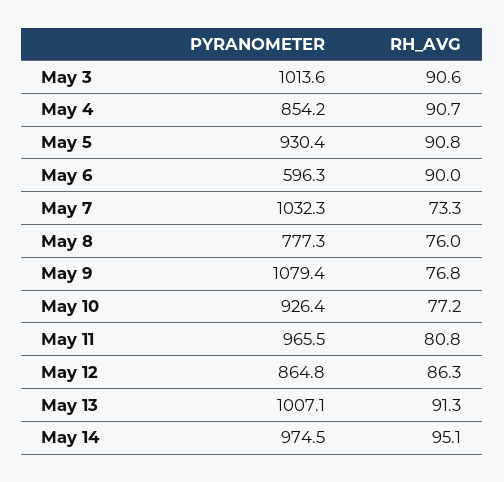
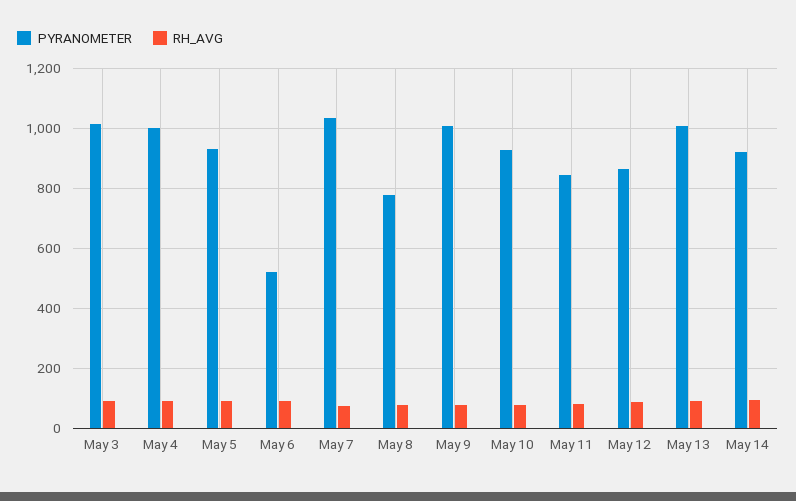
PYRANOMETER, May 4: 854.2 -> 1000
PYRANOMETER, May 6: 596.3 -> 520
PYRANOMETER, May 9: 1079.4 -> 1000
PYRANOMETER, May 11: 965.5 -> 840
PYRANOMETER, May 14: 974.5 -> 920

